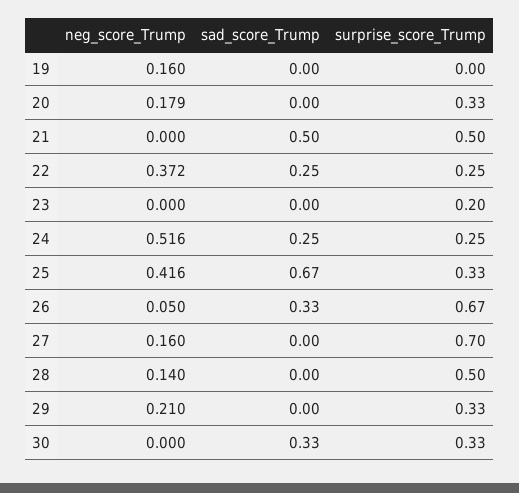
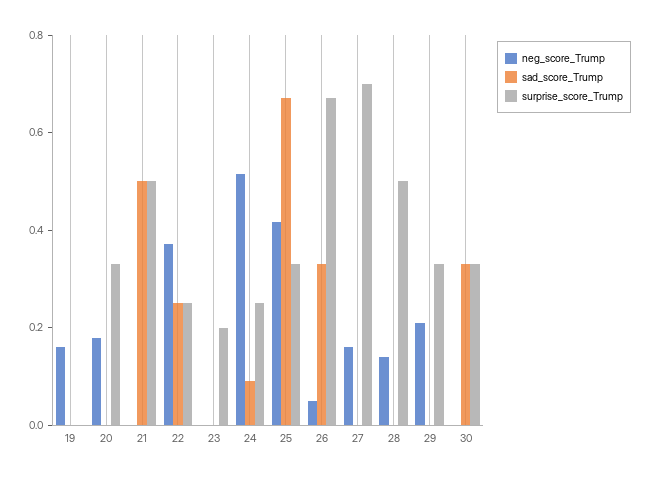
sad_score_Trump, 24: 0.25 -> 0.1

